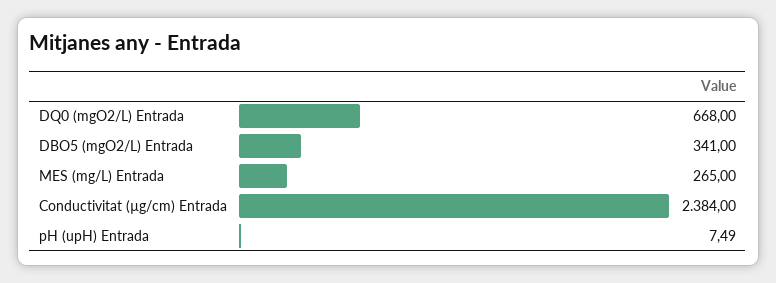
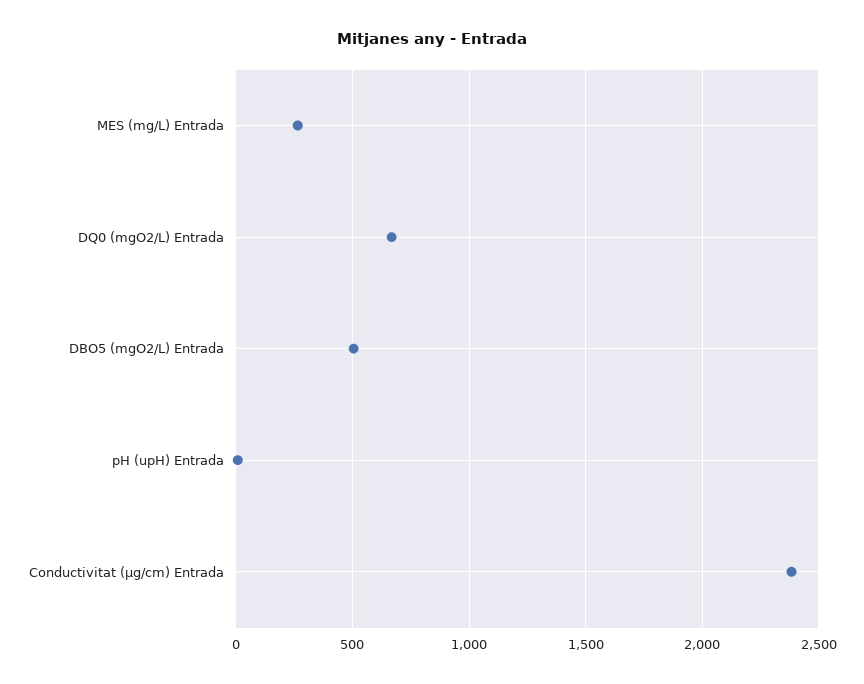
DBO5 (mgO2/L) Entrada: 341 -> 500

